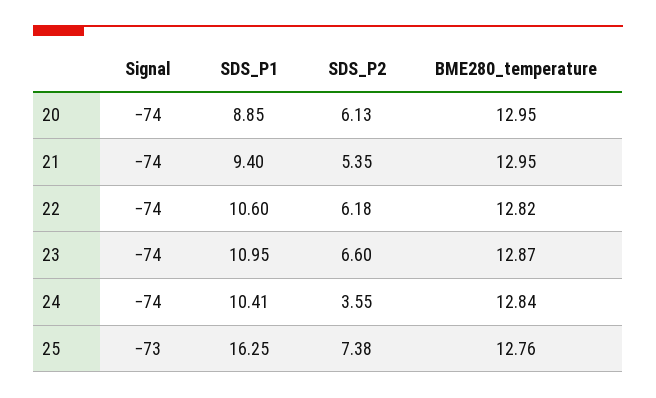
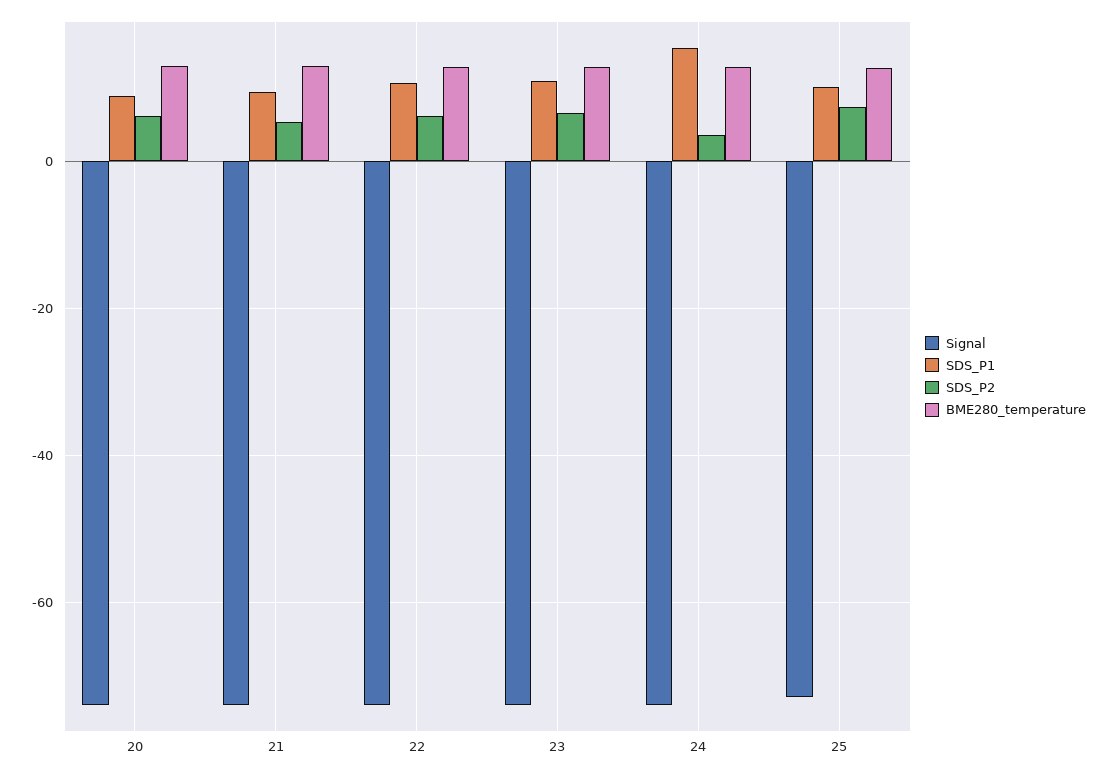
SDS_P1, 24: 10.41 -> 16
SDS_P1, 25: 16.25 -> 10

